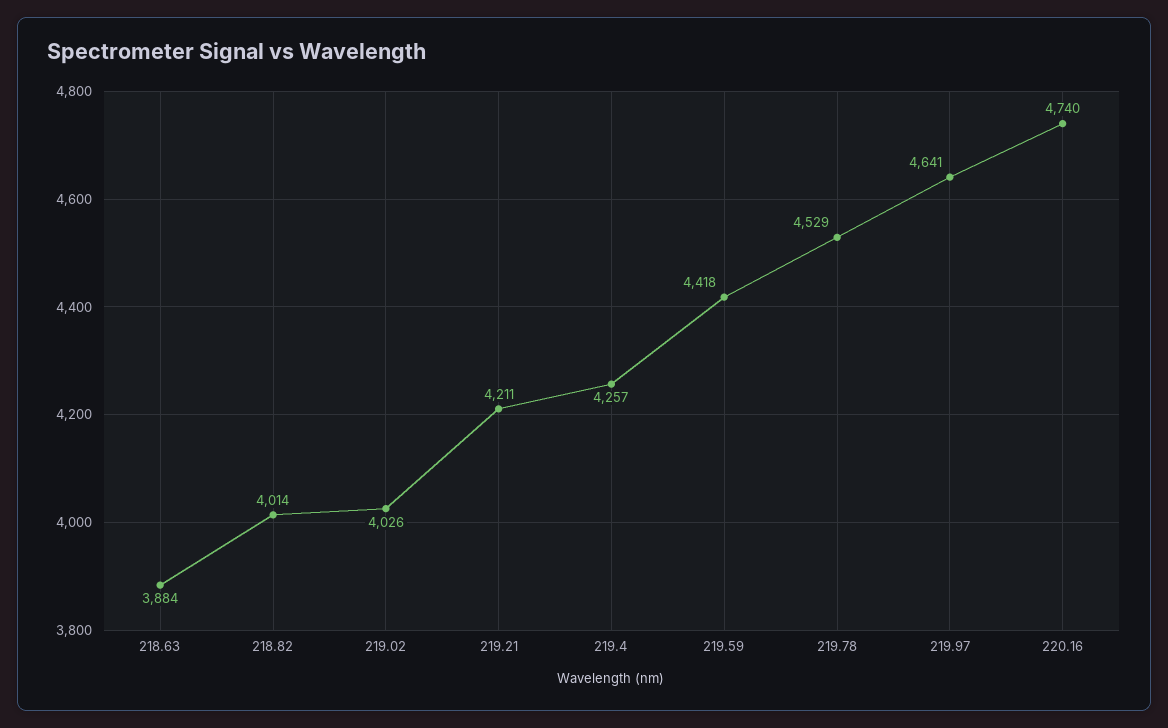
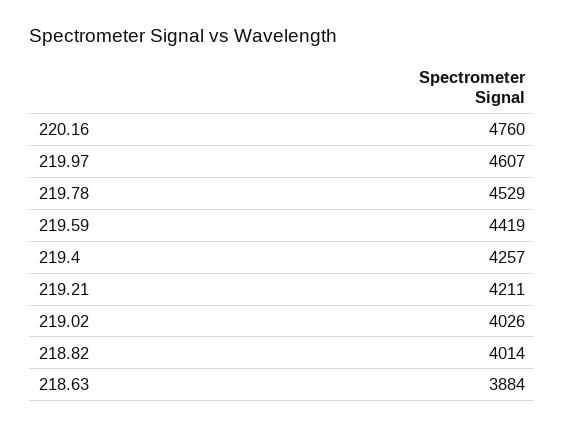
219.59: 4418 -> 4419
219.97: 4641 -> 4607
220.16: 4740 -> 4760

